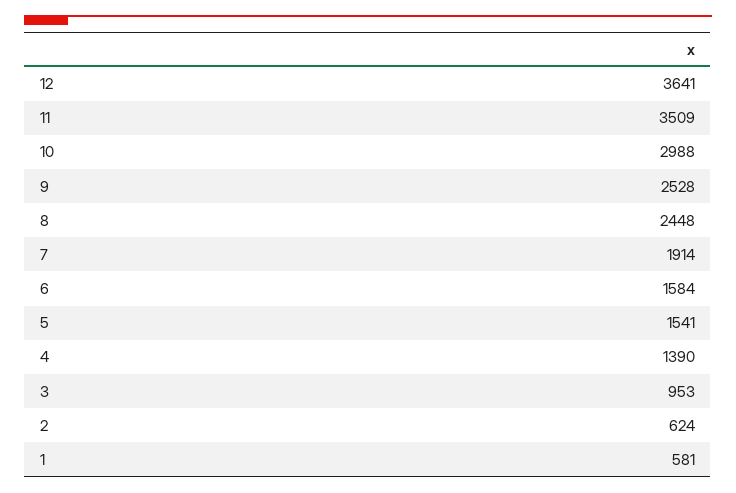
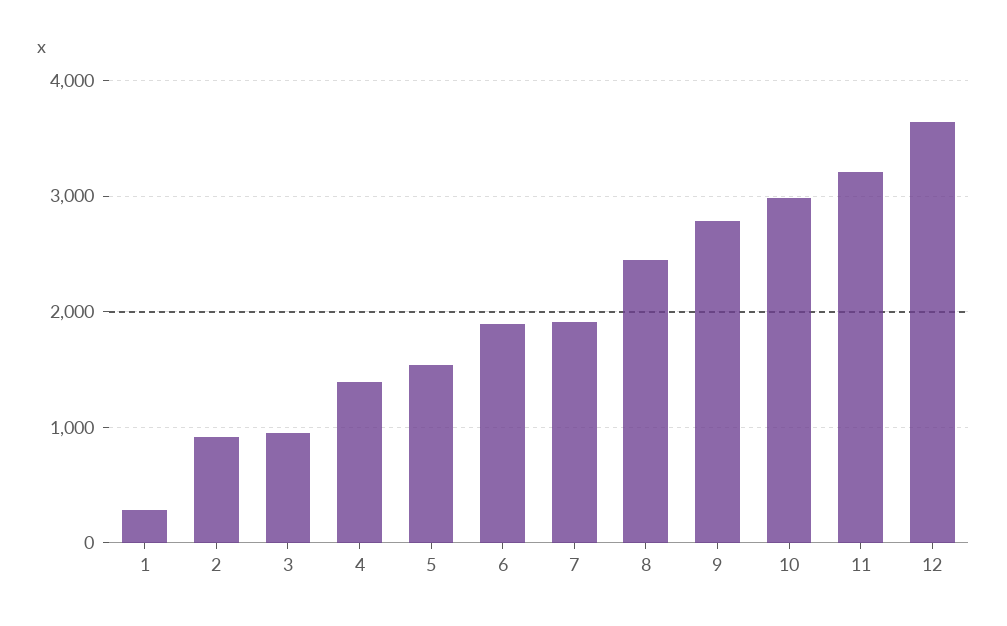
11: 3509 -> 3200
9: 2528 -> 2800
6: 1584 -> 1900
2: 624 -> 900
1: 581 -> 300

